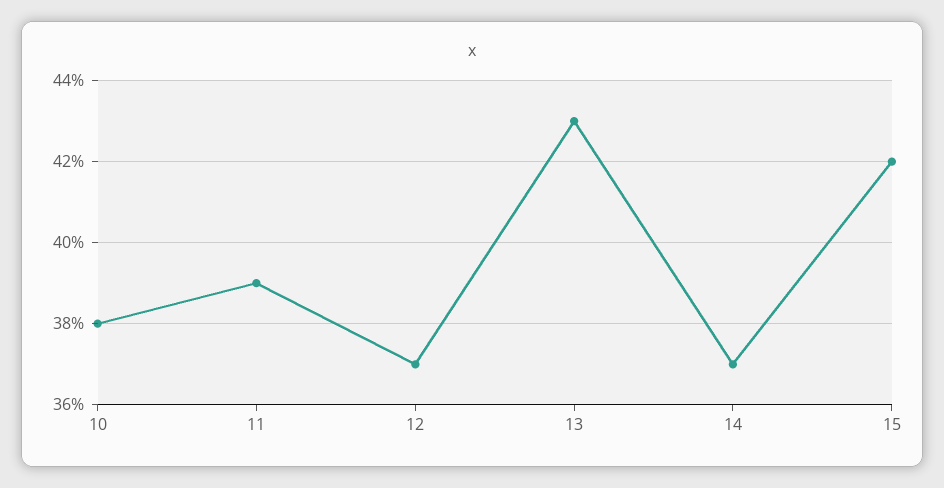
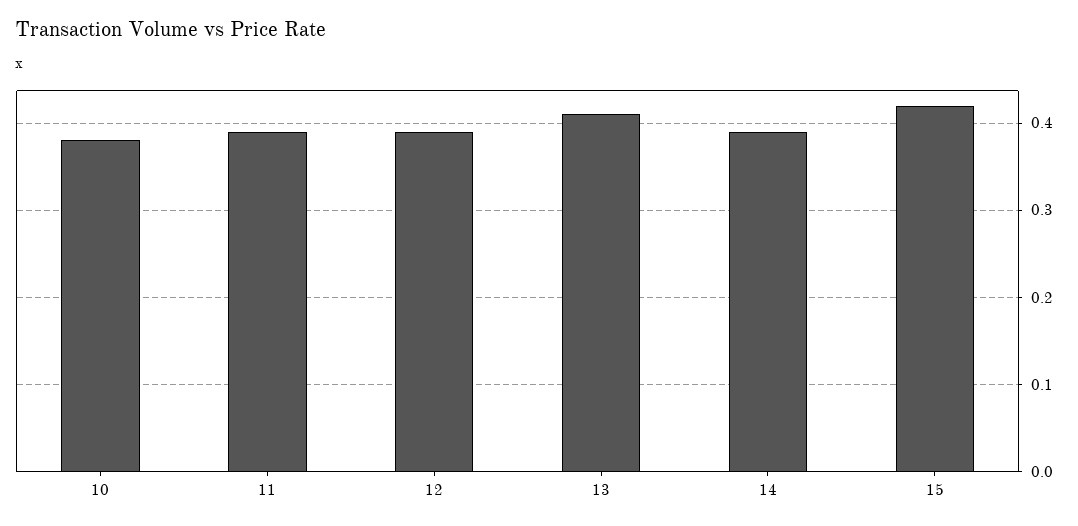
12: 0.37 -> 0.39
13: 0.43 -> 0.41
14: 0.37 -> 0.39

